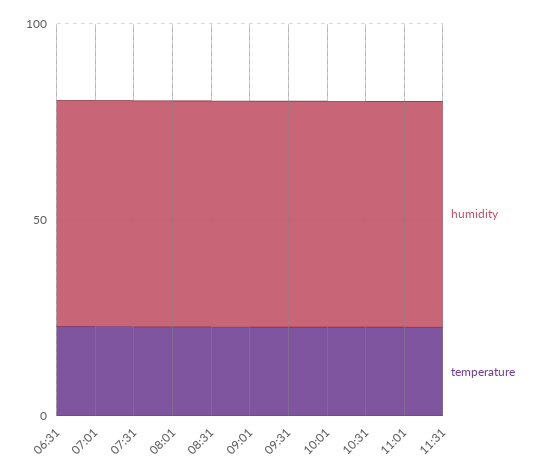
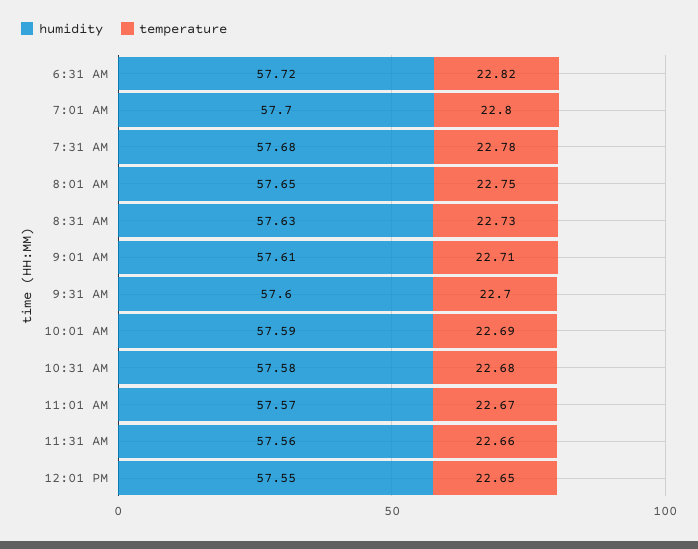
humidity, 12:01 PM: none -> 57.55
temperature, 12:01 PM: none -> 22.65

